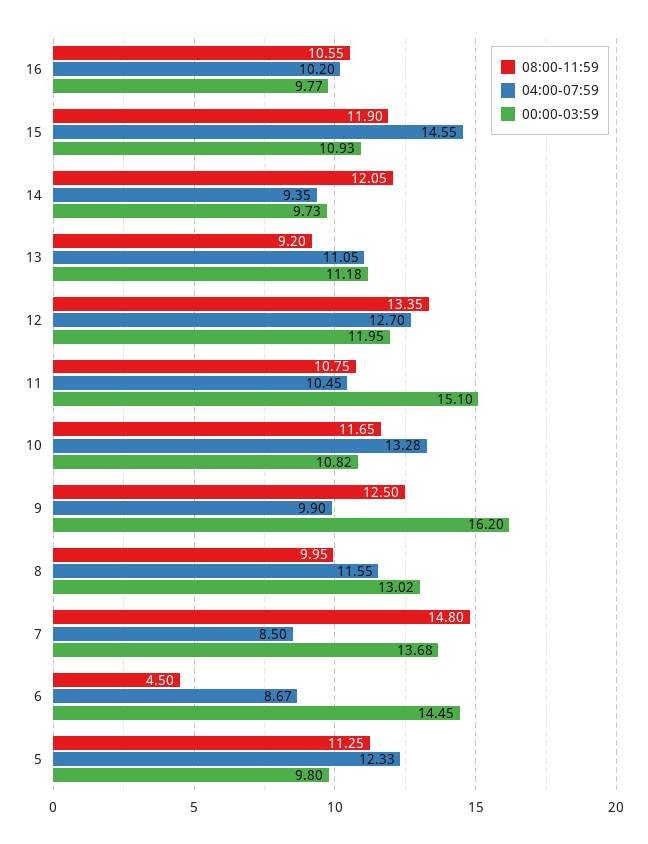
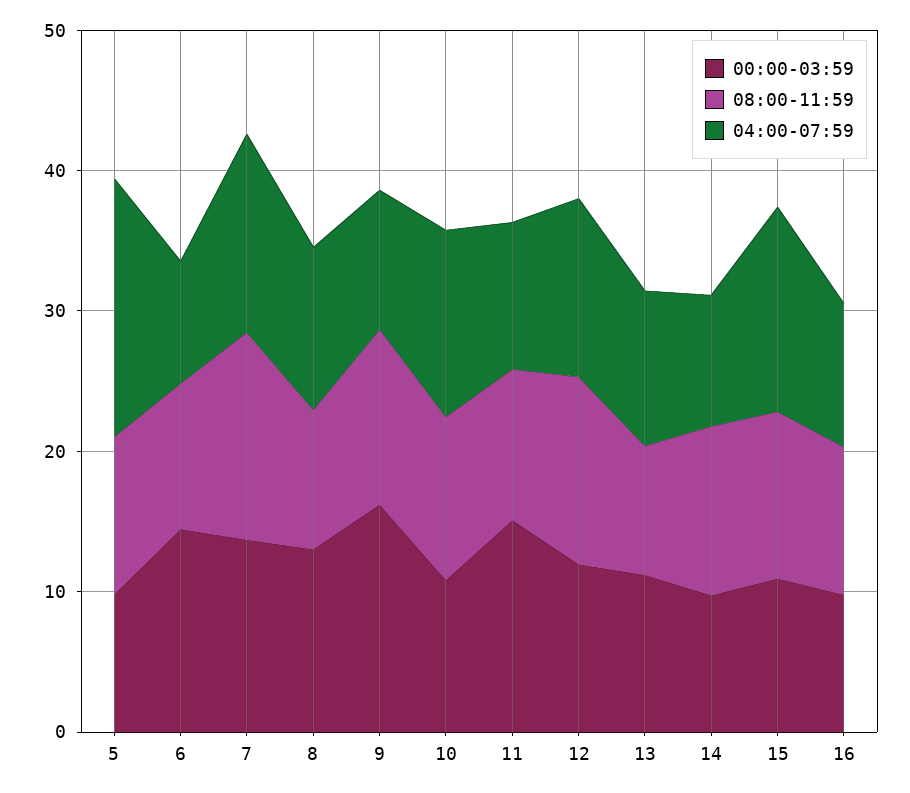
04:00-07:59, 7: 8.5 -> 14
08:00-11:59, 6: 4.5 -> 10
04:00-07:59, 5: 12.33 -> 18

